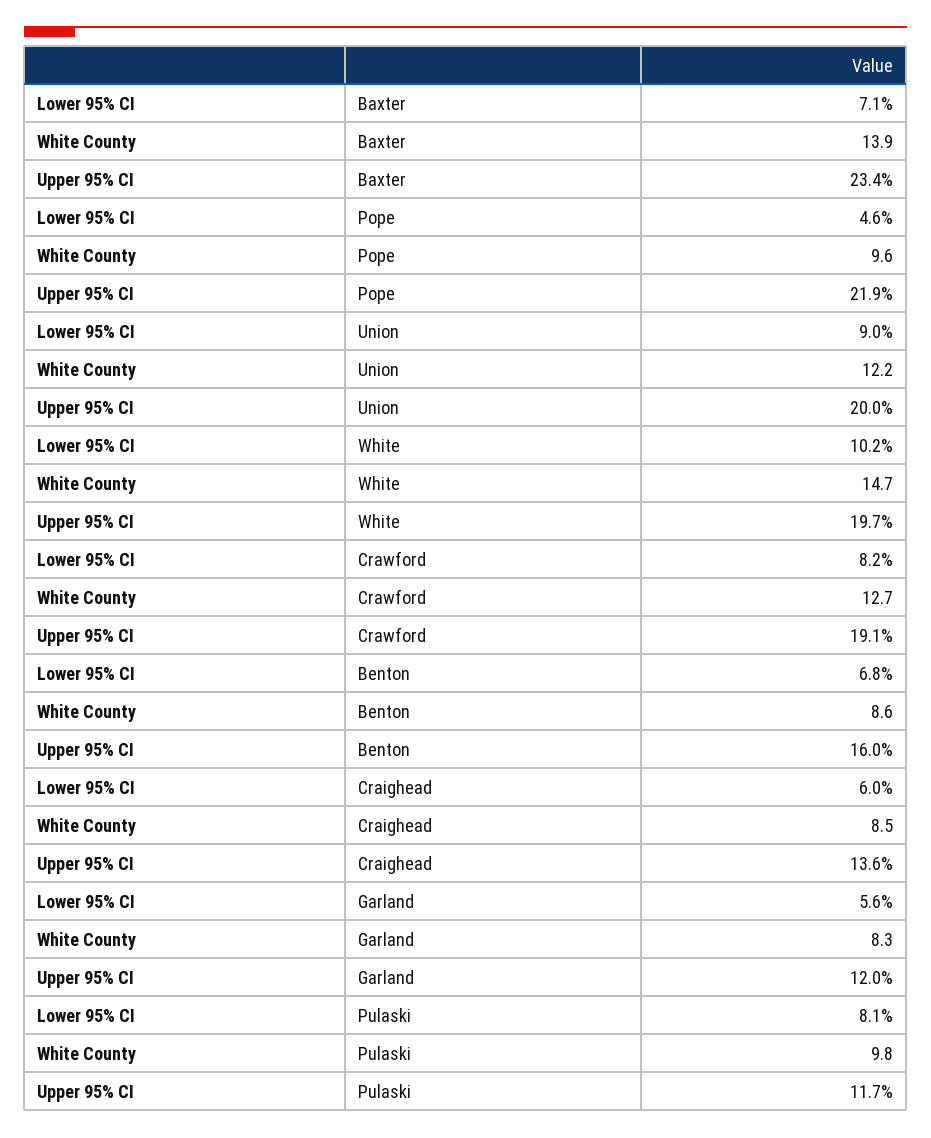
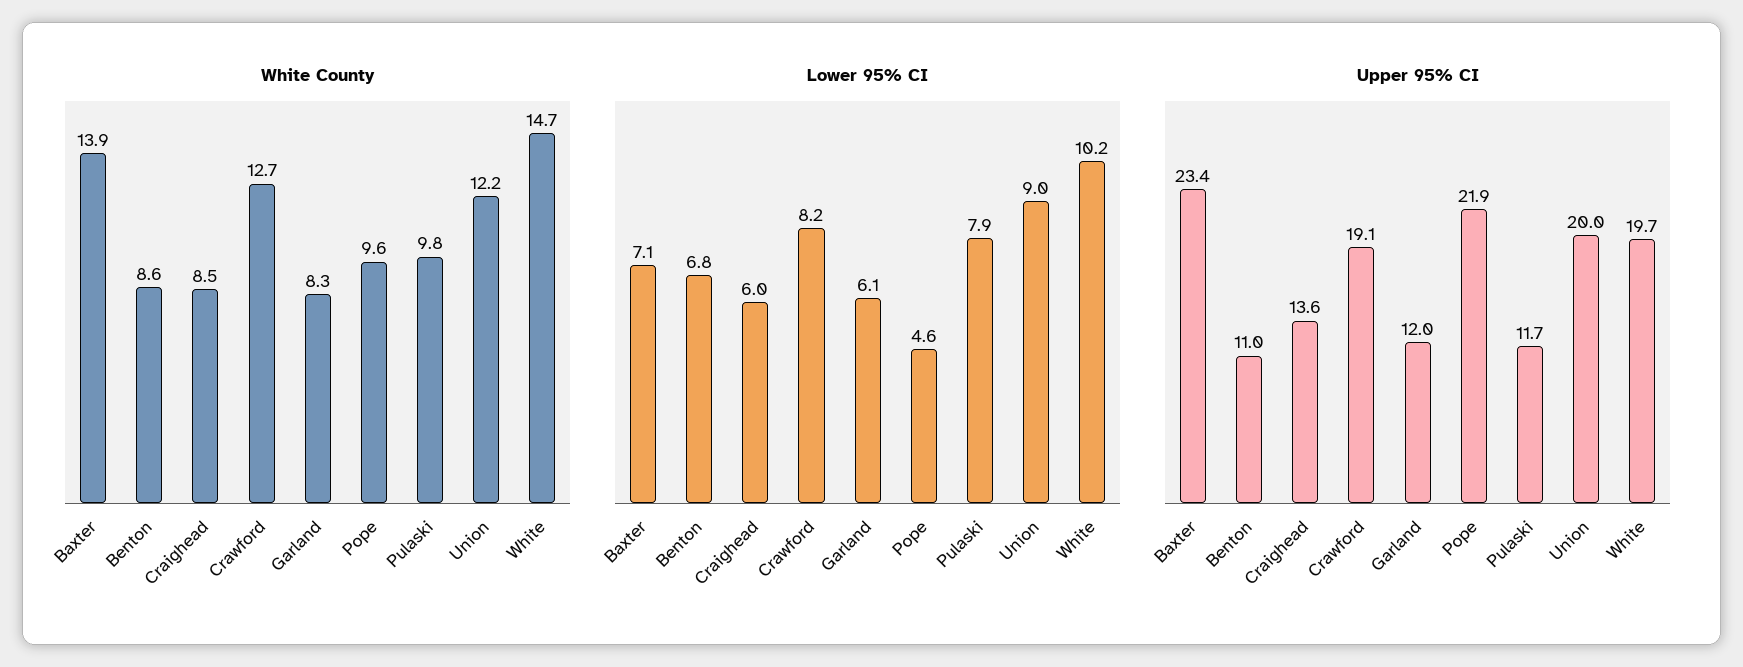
Upper 95% CI, Benton: 16 -> 11
Lower 95% CI, Garland: 5.6 -> 6.1
Lower 95% CI, Pulaski: 8.1 -> 7.9

